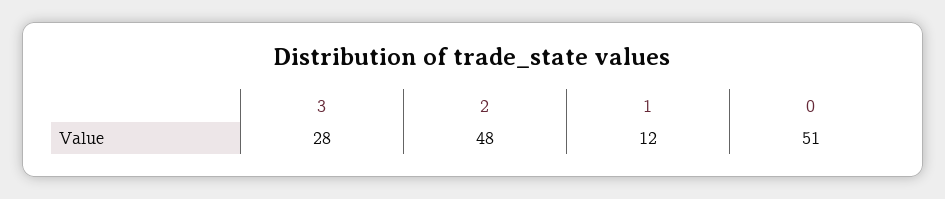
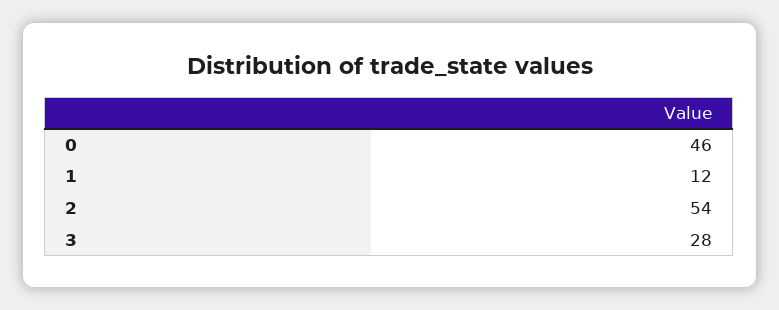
2: 48 -> 54
0: 51 -> 46

